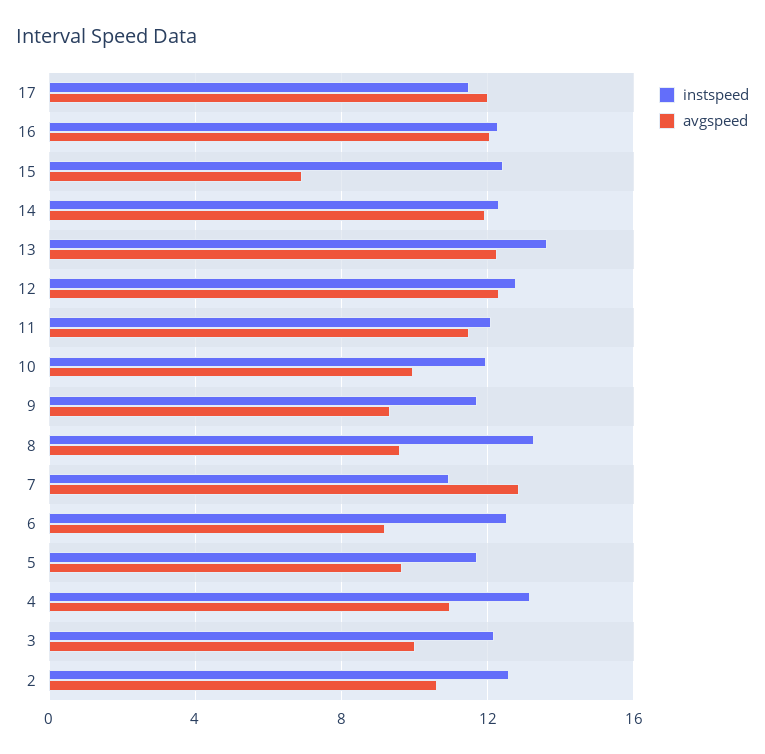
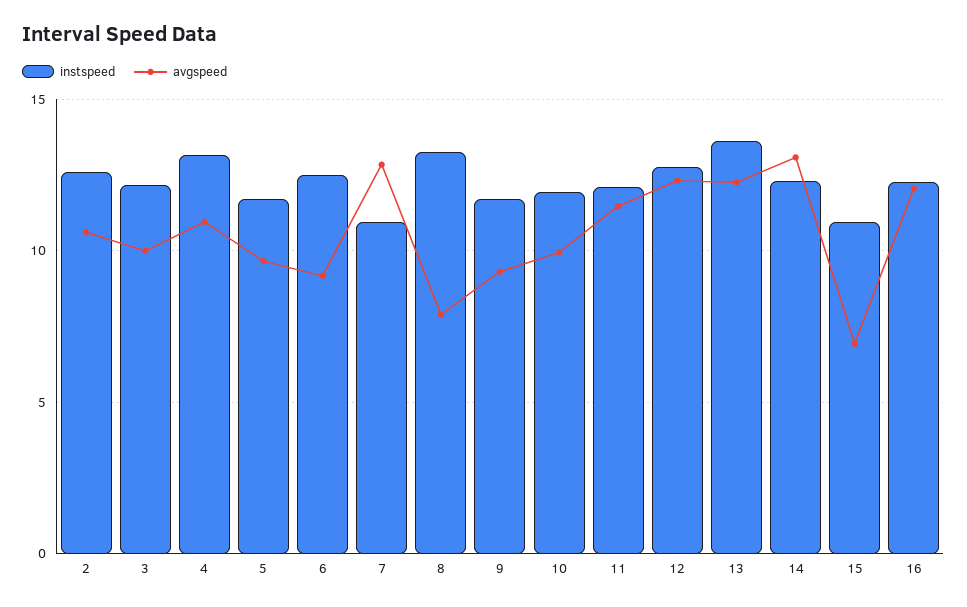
instspeed, 17: 11.5 -> none
avgspeed, 17: 12 -> none
instspeed, 15: 12.5 -> 11
avgspeed, 14: 12 -> 13
avgspeed, 8: 9.5 -> 8

